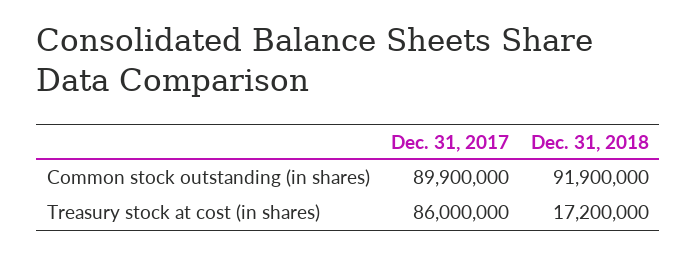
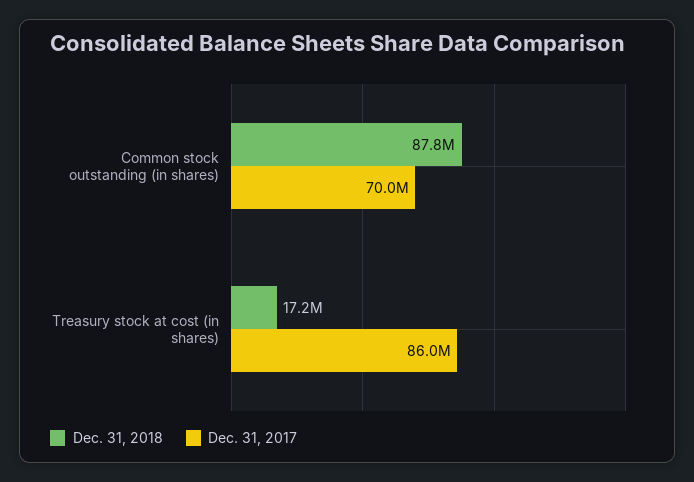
Dec. 31, 2017, Common stock outstanding (in shares): 89900000 -> 70000000
Dec. 31, 2018, Common stock outstanding (in shares): 91900000 -> 87800000

